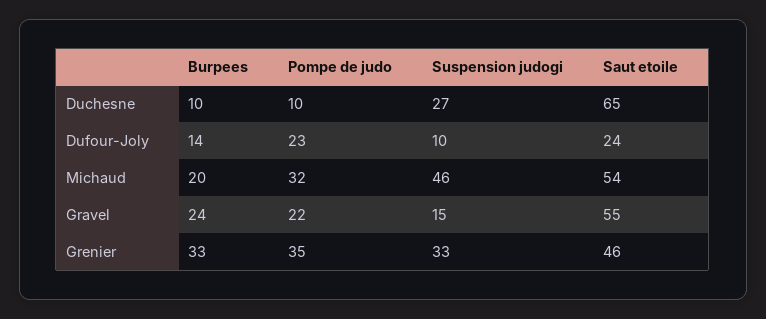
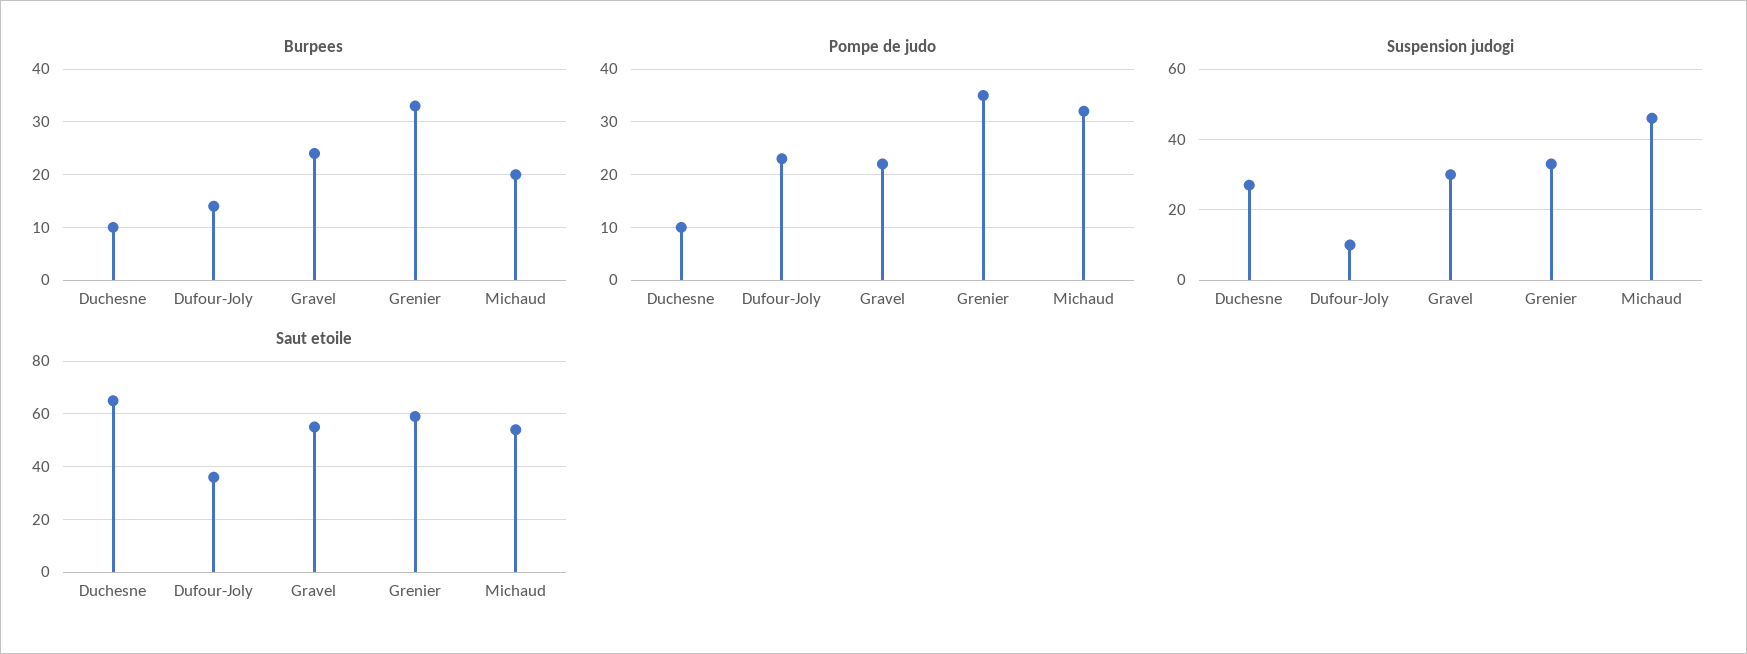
Saut etoile, Dufour-Joly: 24 -> 35
Suspension judogi, Gravel: 15 -> 30
Saut etoile, Grenier: 46 -> 60

